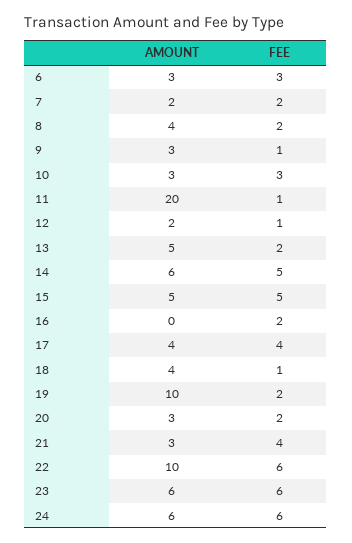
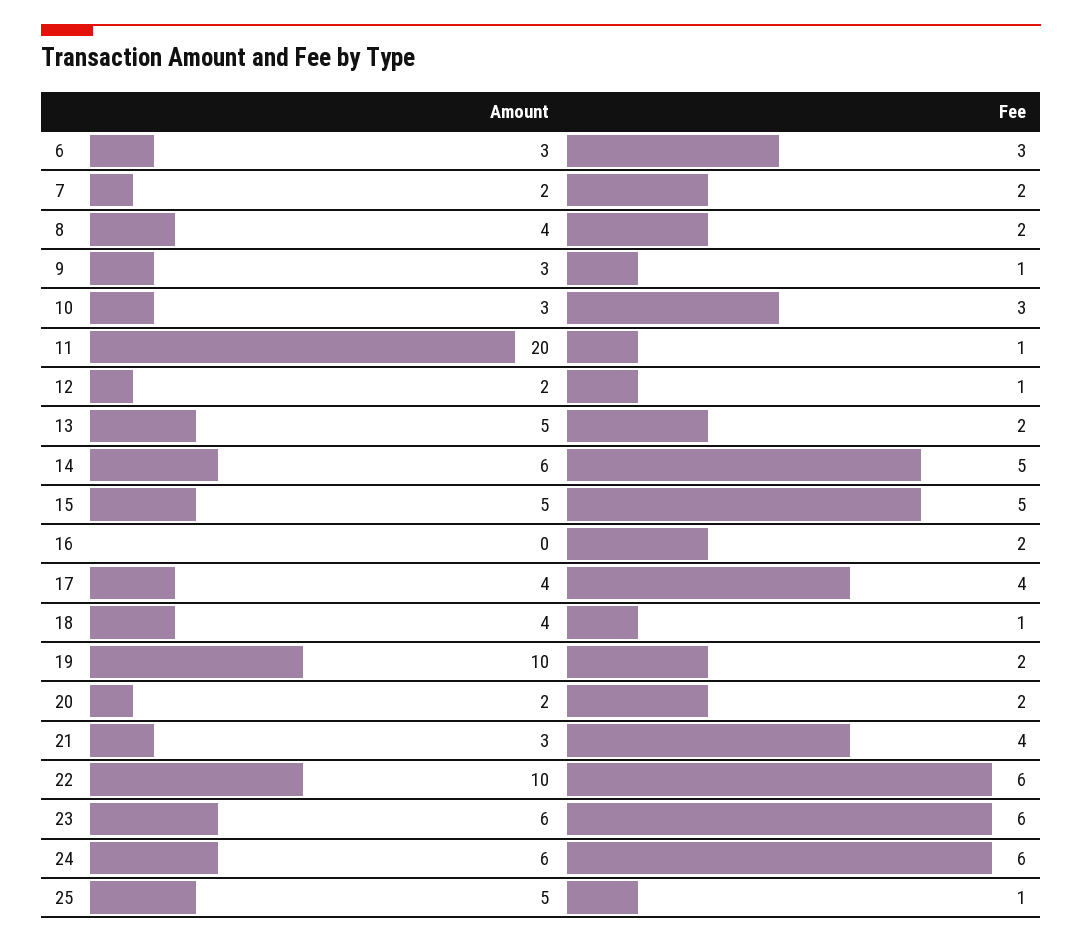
AMOUNT, 20: 3 -> 2
AMOUNT, 25: none -> 5
FEE, 25: none -> 1

